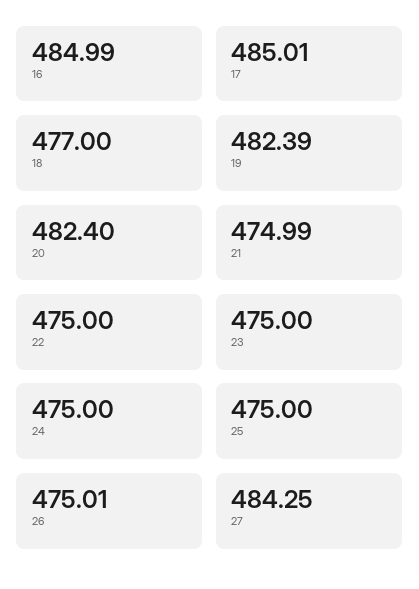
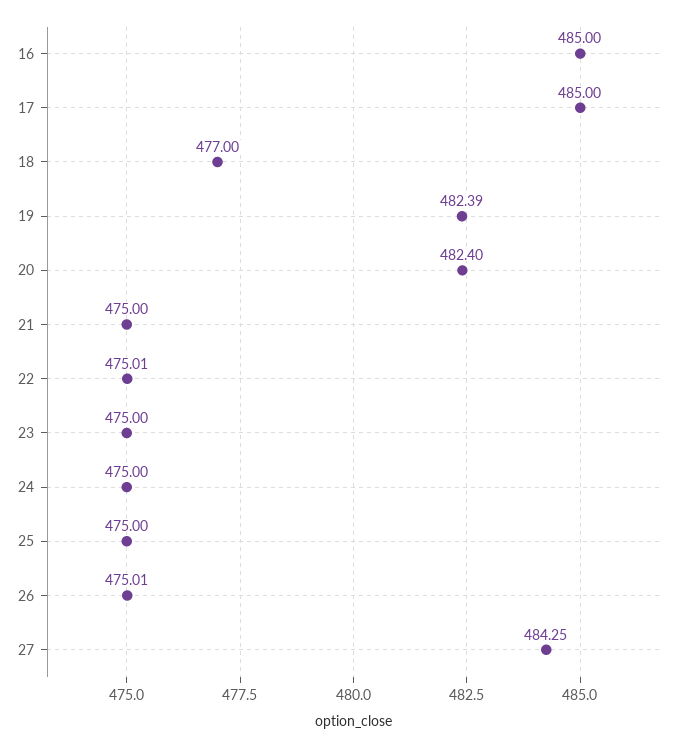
16: 484.99 -> 485
17: 485.01 -> 485
21: 474.99 -> 475
22: 475 -> 475.01

